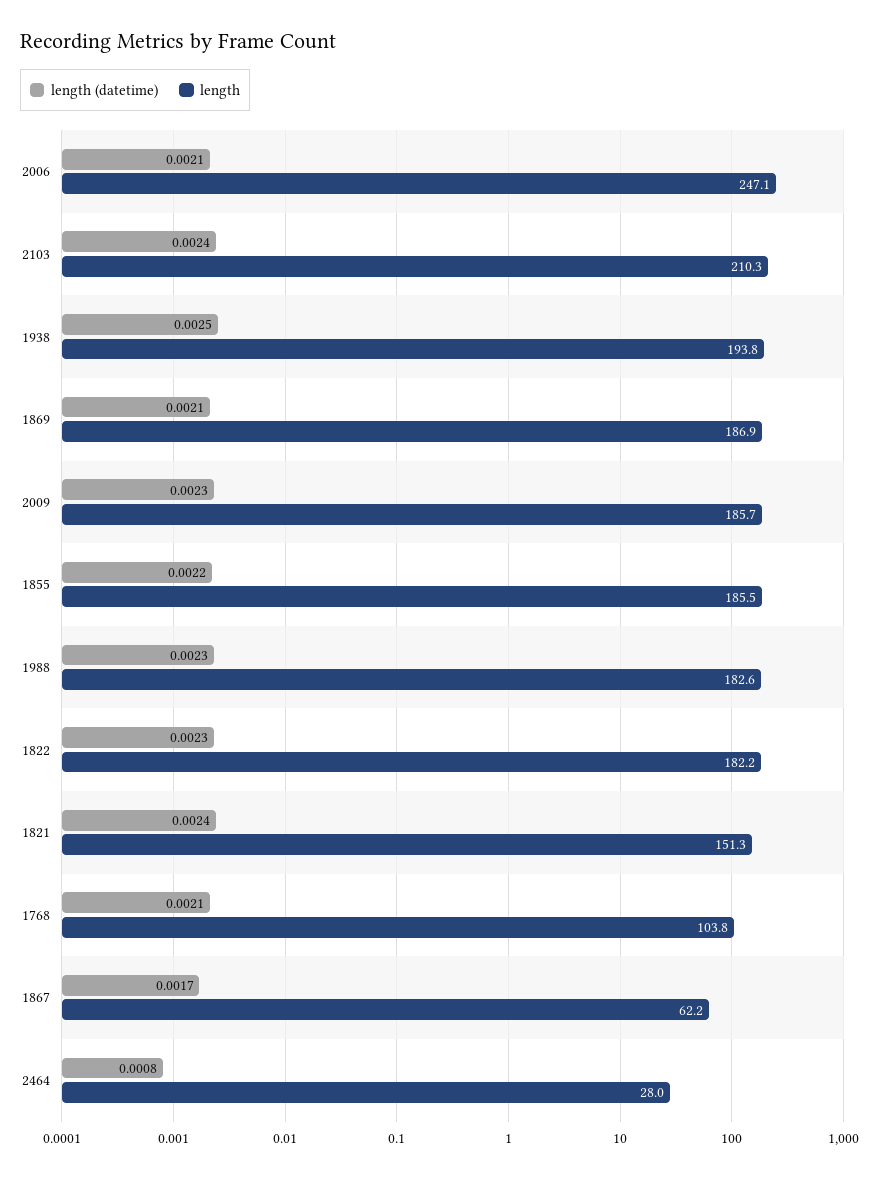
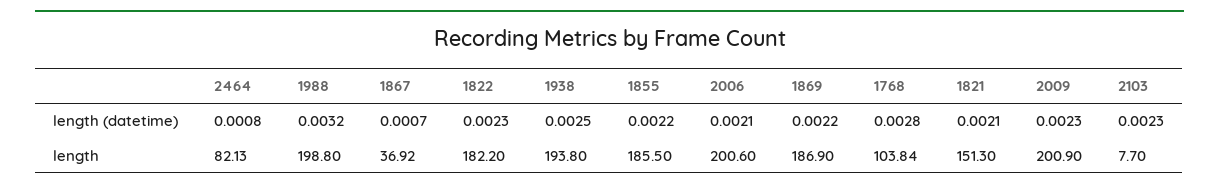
length, 2006: 247.1 -> 200.6
length (datetime), 2103: 0.0024 -> 0.0023
length, 2103: 210.3 -> 7.7
length (datetime), 1869: 0.0021 -> 0.0022
length, 2009: 185.7 -> 200.9
length (datetime), 1988: 0.0023 -> 0.0032
length, 1988: 182.6 -> 198.8
length (datetime), 1821: 0.0024 -> 0.0021
length (datetime), 1768: 0.0021 -> 0.0028
length (datetime), 1867: 0.0017 -> 0.0007
length, 1867: 62.2 -> 36.92
length, 2464: 28 -> 82.13

